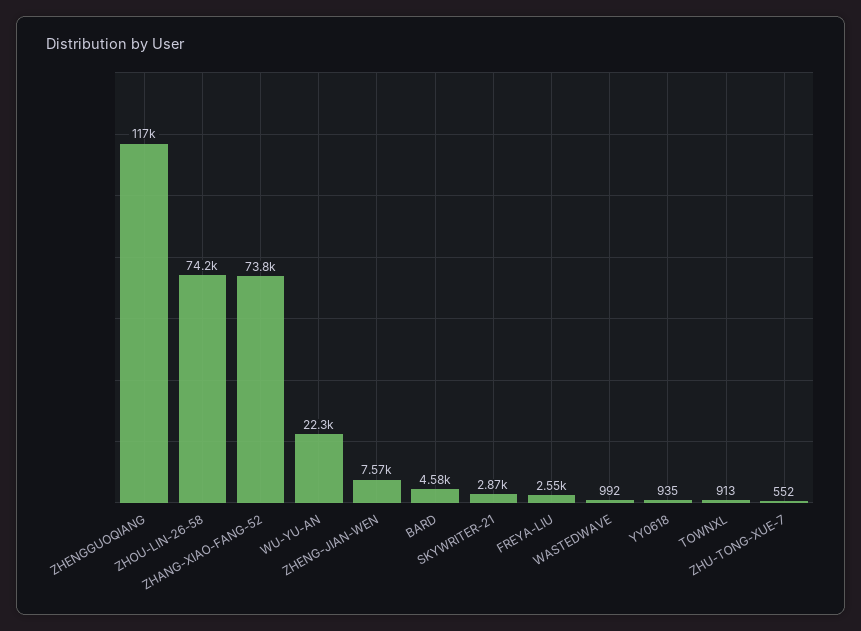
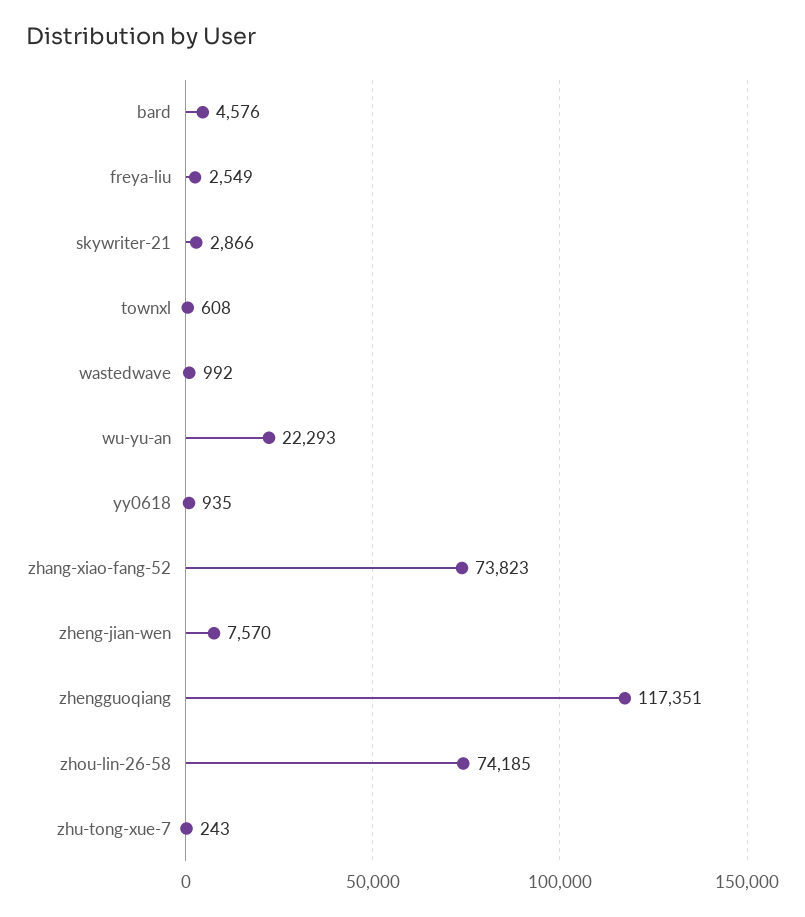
TOWNXL: 913 -> 608
ZHU-TONG-XUE-7: 552 -> 243

